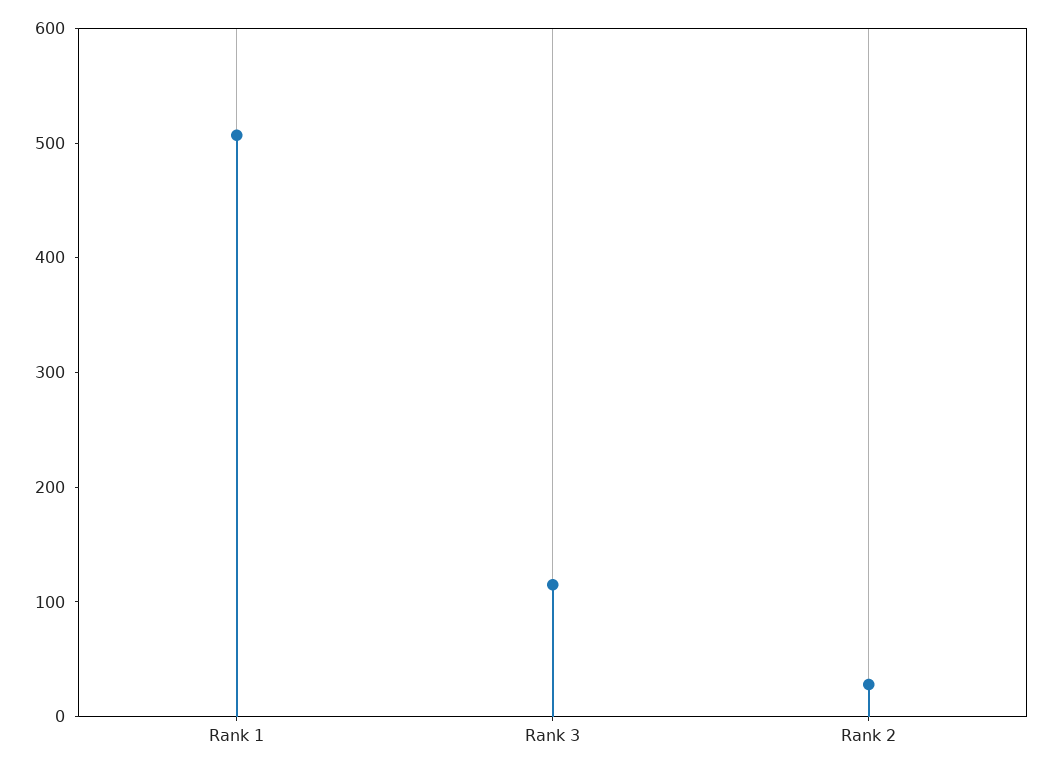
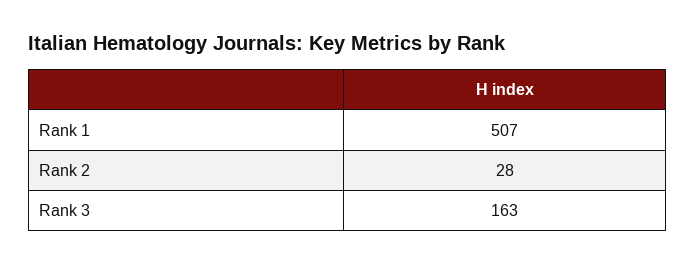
Rank 3: 120 -> 163

